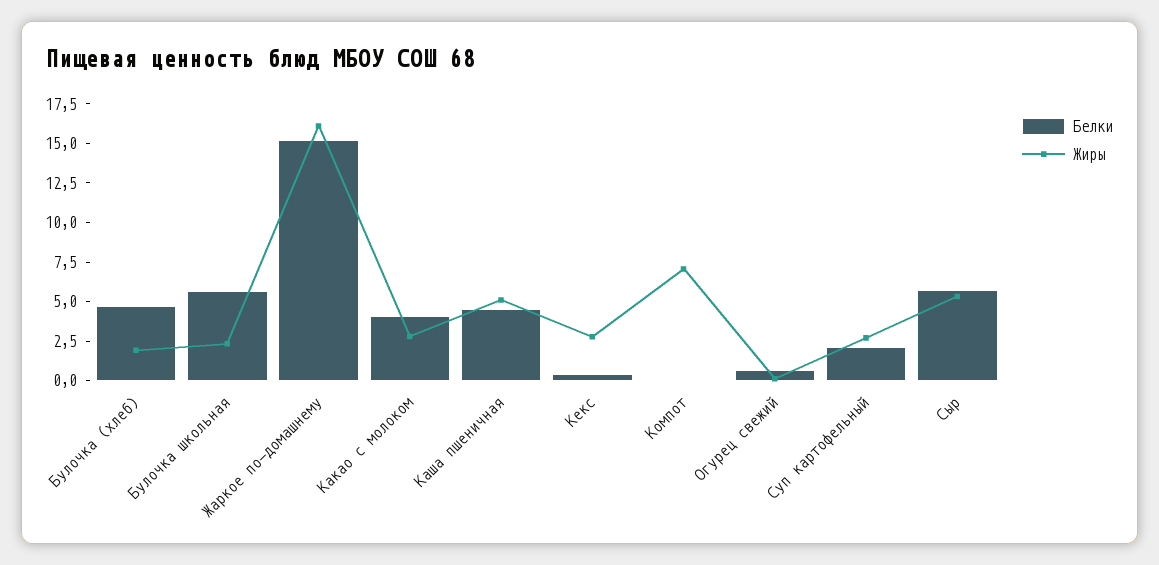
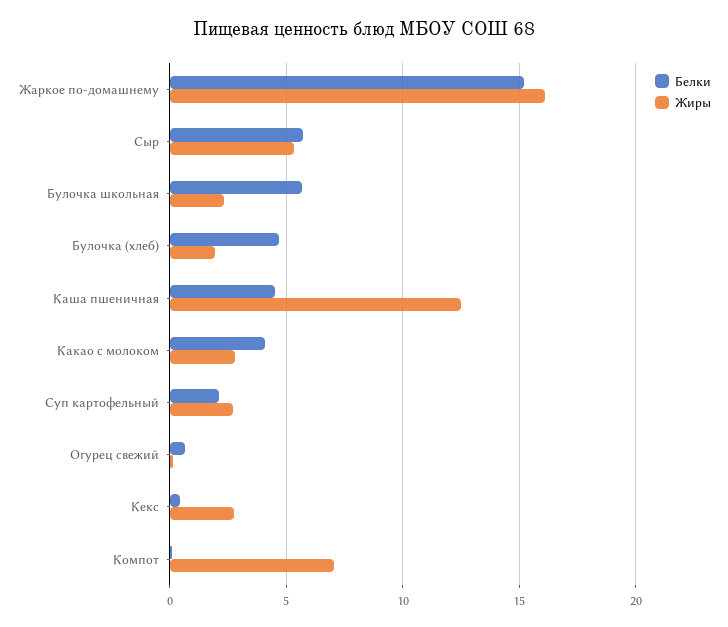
Жиры, Каша пшеничная: 5 -> 12.5

